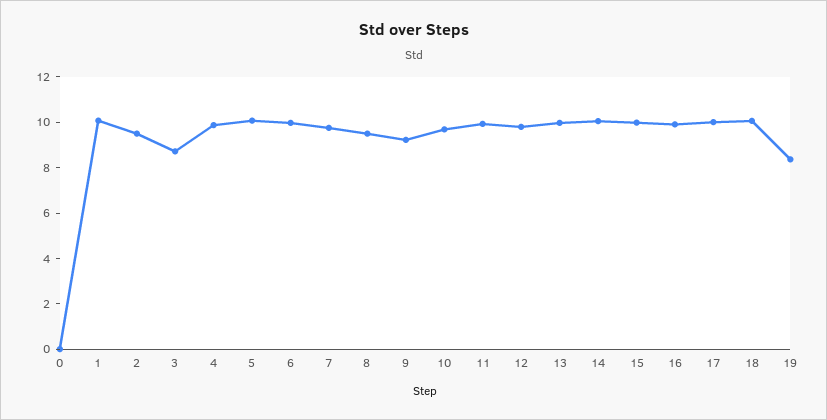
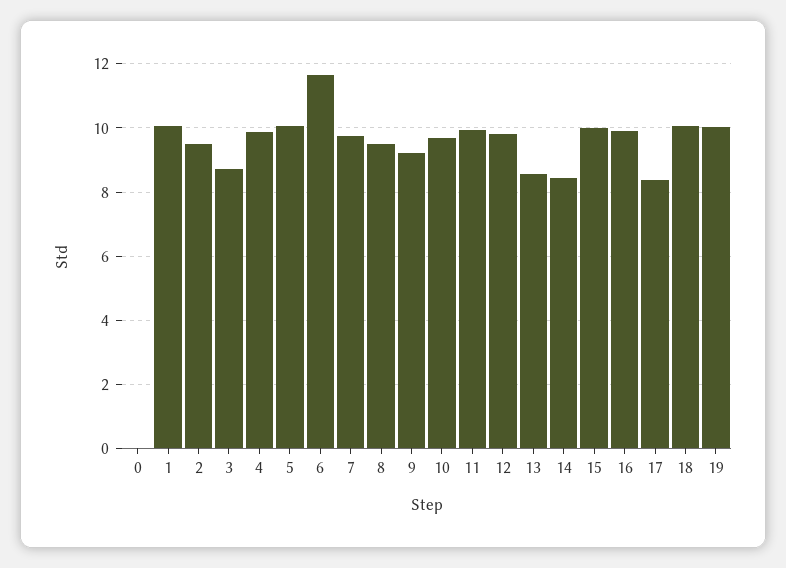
6: 10 -> 11.6
13: 10 -> 8.6
14: 10 -> 8.4
17: 10 -> 8.4
19: 8.5 -> 10

